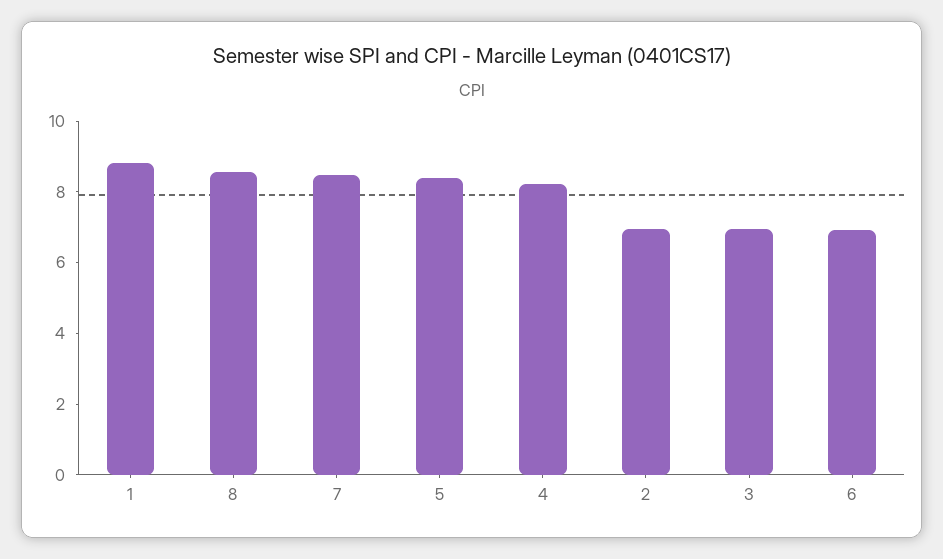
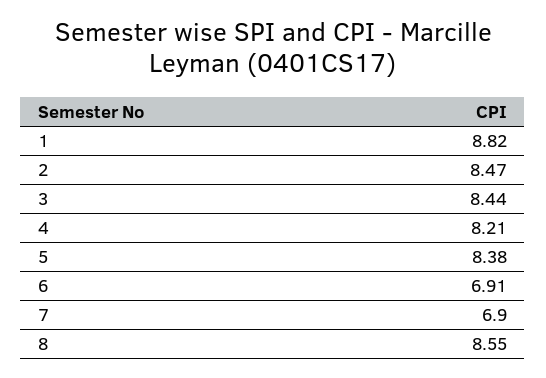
7: 8.5 -> 6.9
2: 7 -> 8.47
3: 7 -> 8.44

